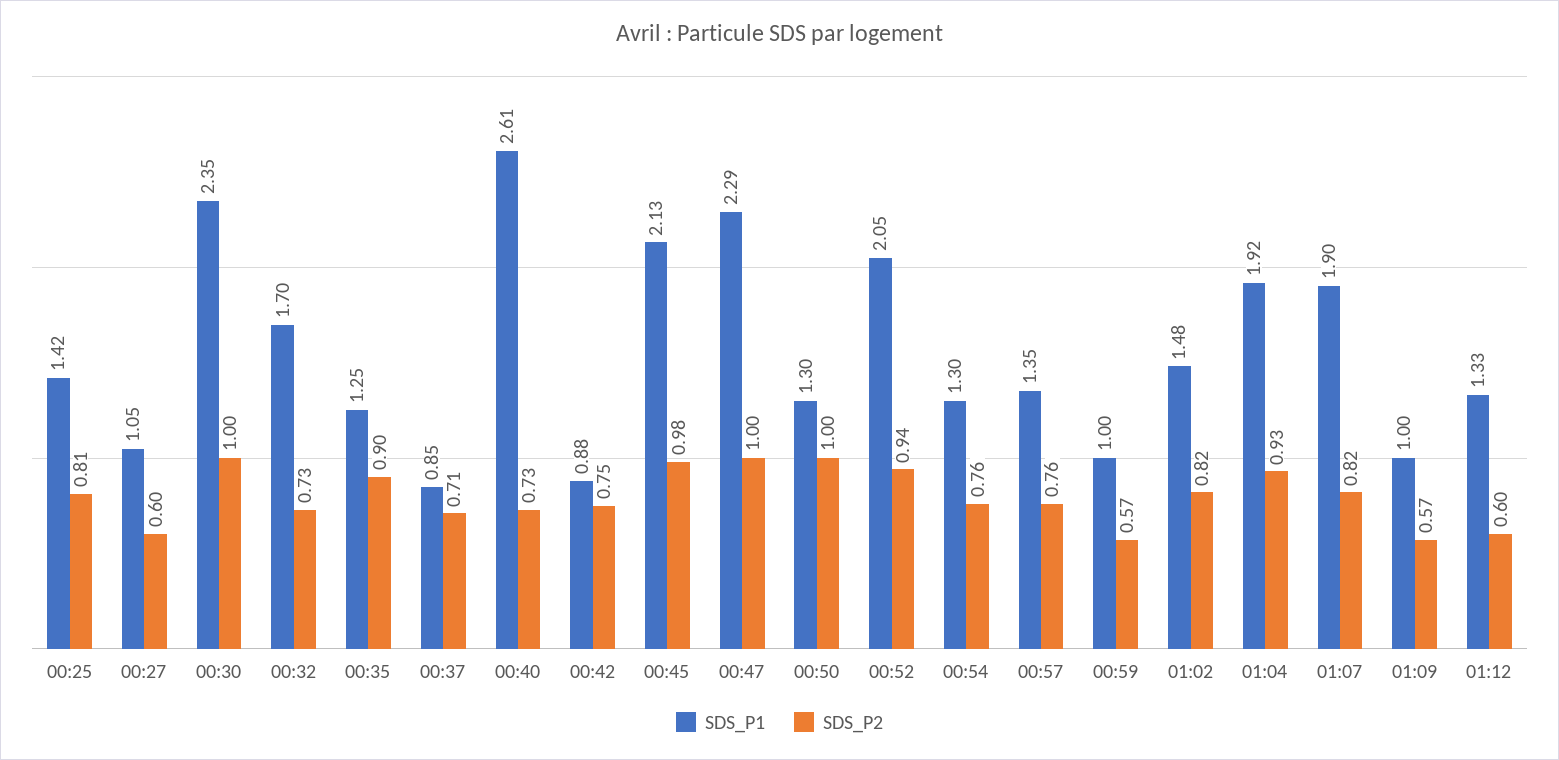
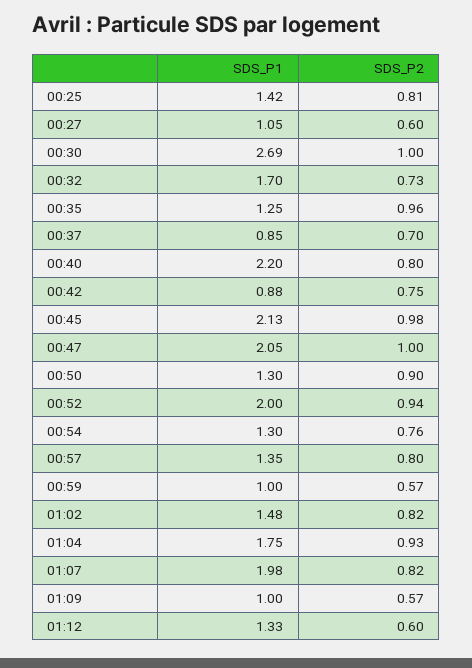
SDS_P1, 00:30: 2.35 -> 2.69
SDS_P2, 00:35: 0.9 -> 0.96
SDS_P2, 00:37: 0.71 -> 0.7
SDS_P1, 00:40: 2.61 -> 2.2
SDS_P2, 00:40: 0.73 -> 0.8
SDS_P1, 00:47: 2.29 -> 2.05
SDS_P2, 00:50: 1 -> 0.9
SDS_P1, 00:52: 2.05 -> 2
SDS_P2, 00:57: 0.76 -> 0.8
SDS_P1, 01:04: 1.92 -> 1.75
SDS_P1, 01:07: 1.9 -> 1.98

